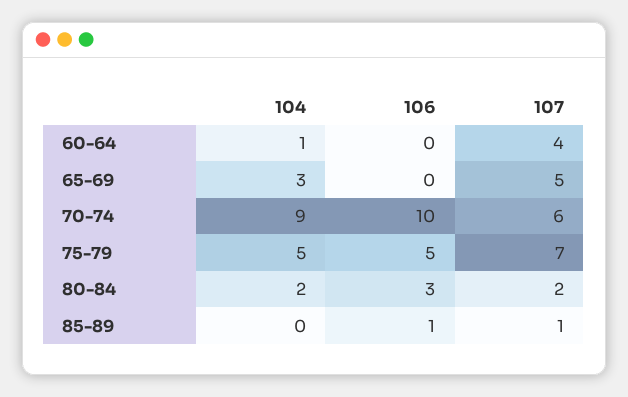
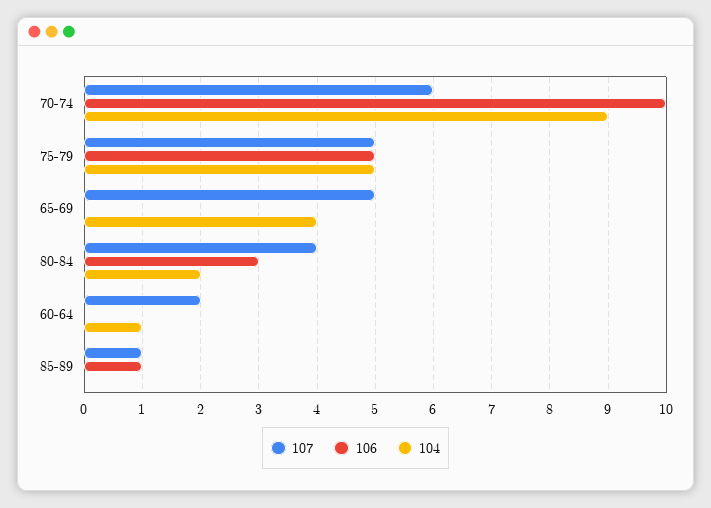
107, 60-64: 4 -> 2
104, 65-69: 3 -> 4
107, 75-79: 7 -> 5
107, 80-84: 2 -> 4

